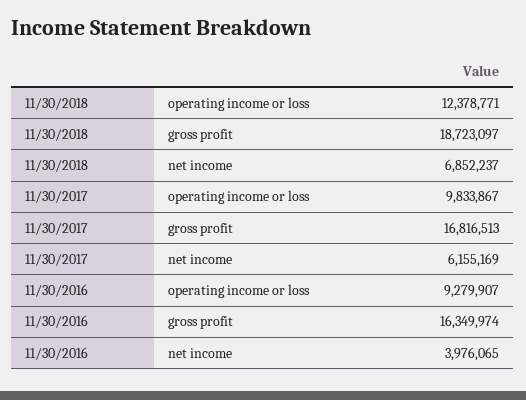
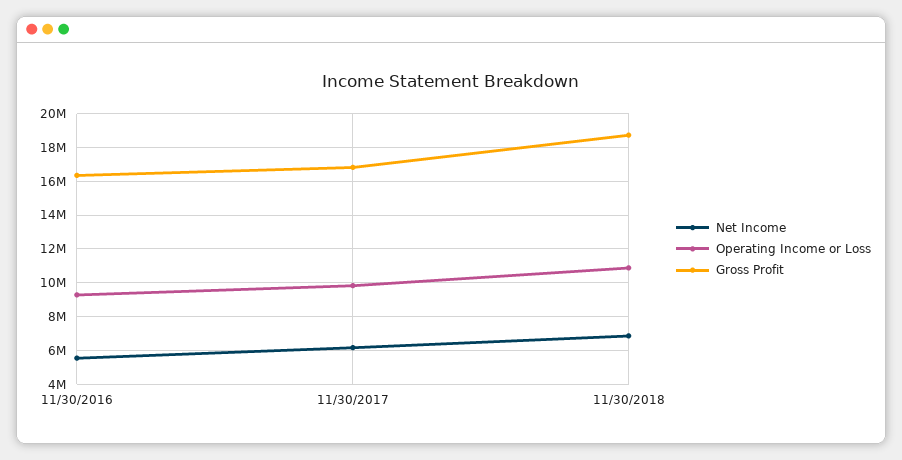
operating income or loss, 11/30/2018: 12378771 -> 11000000
net income, 11/30/2016: 3976065 -> 5500000

